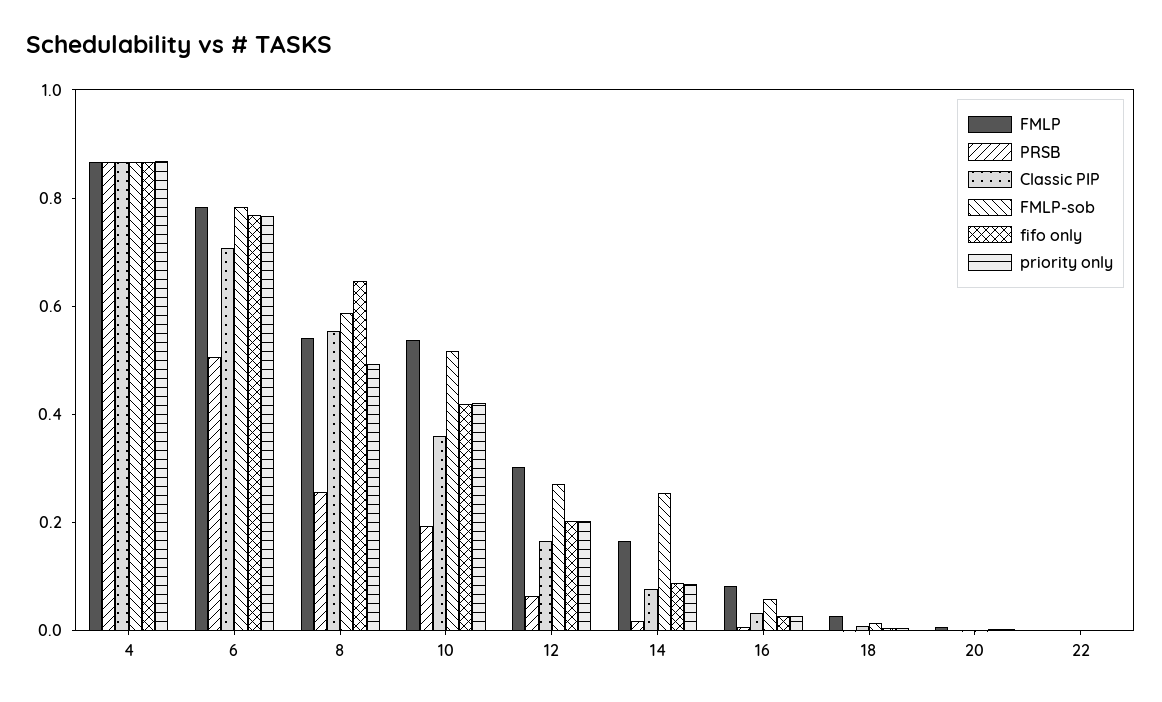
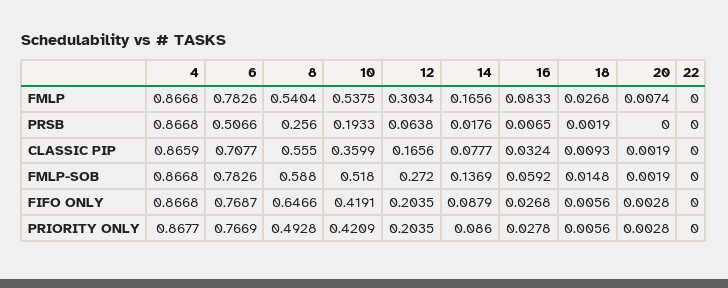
FMLP-sob, 14: 0.25 -> 0.1369

